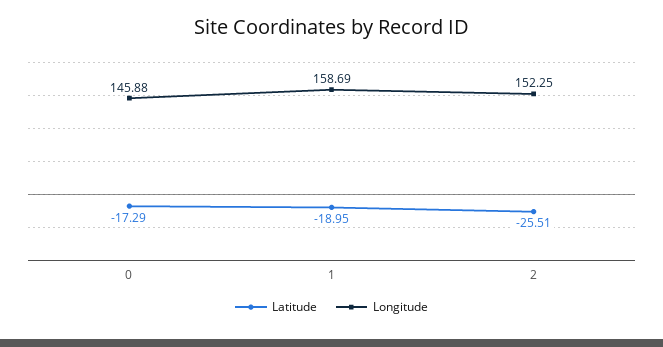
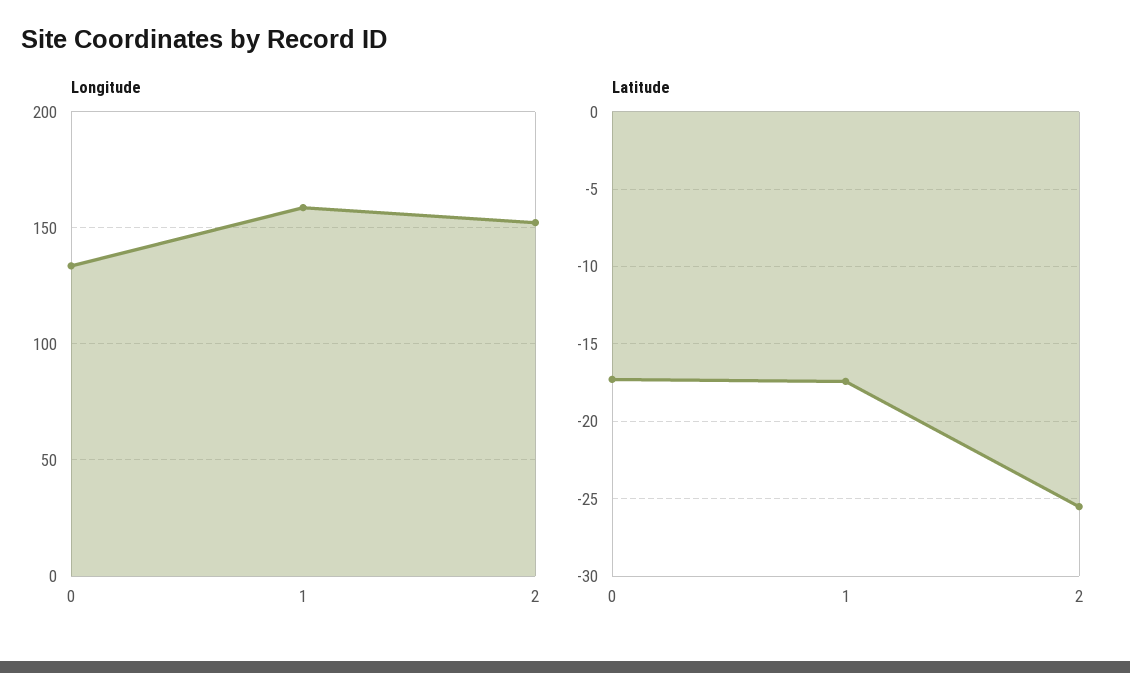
Longitude, 0: 145.88 -> 135
Latitude, 1: -18.95 -> -17.5

